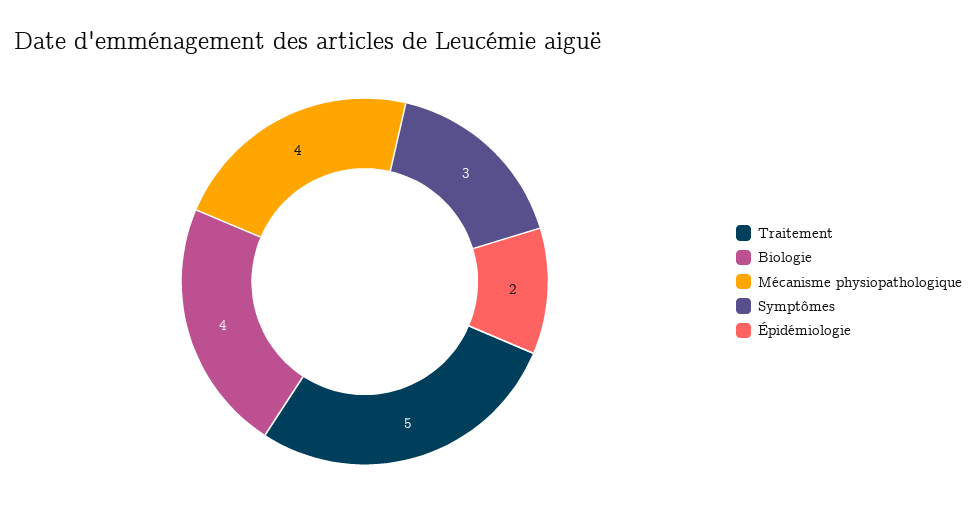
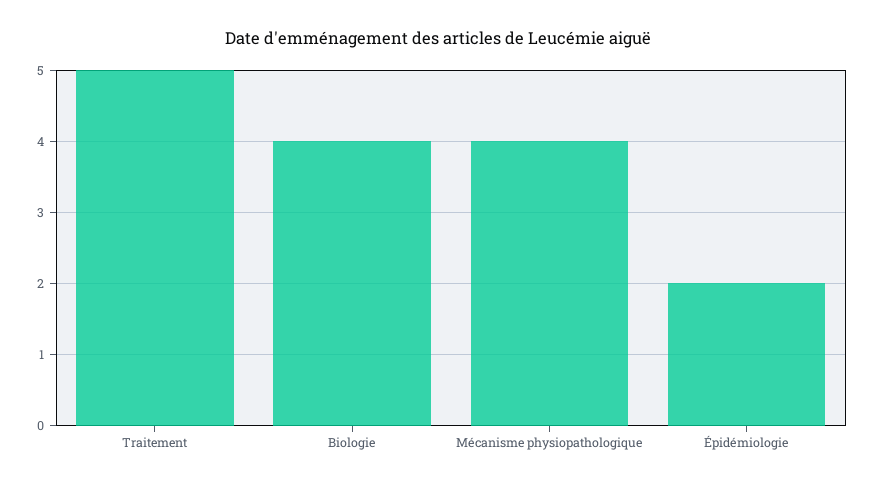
Symptômes: 3 -> none

